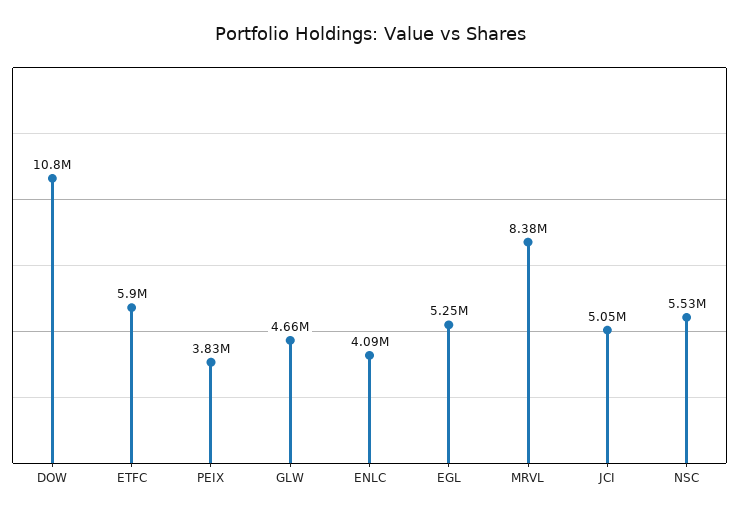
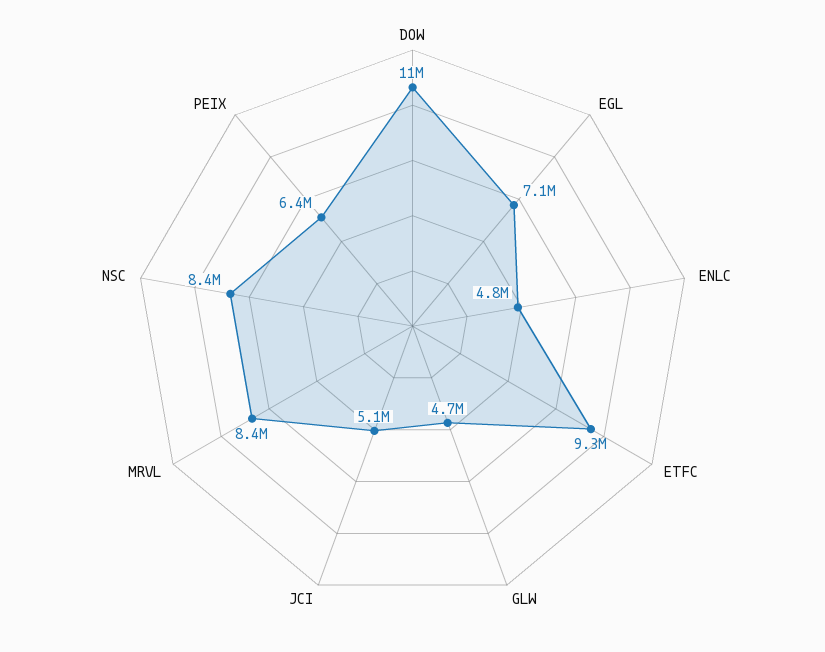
ETFC: 5900000 -> 9300000
PEIX: 3830000 -> 6400000
ENLC: 4090000 -> 4800000
EGL: 5250000 -> 7100000
NSC: 5530000 -> 8400000

